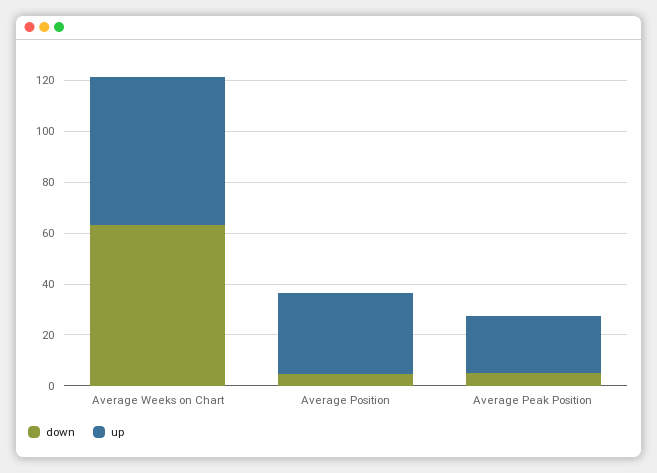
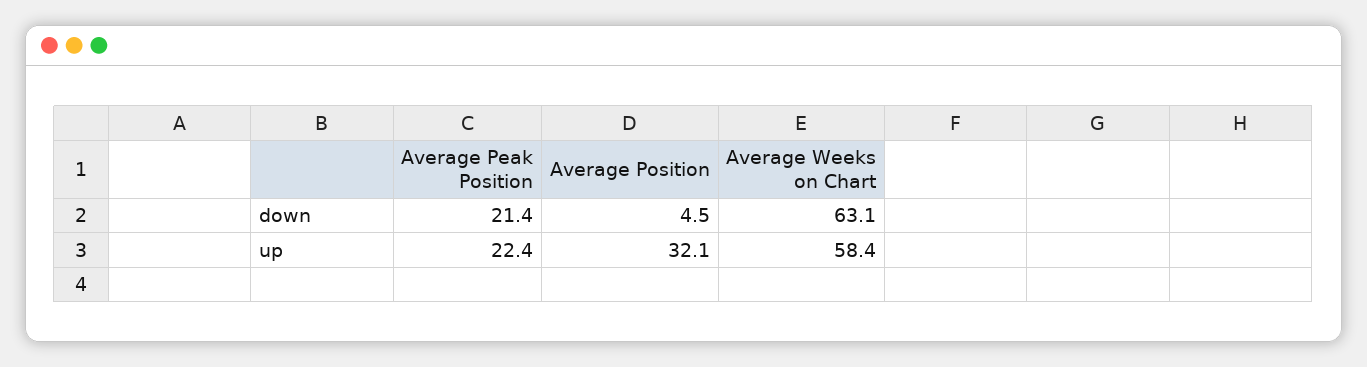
down, Average Peak Position: 5 -> 21.4

